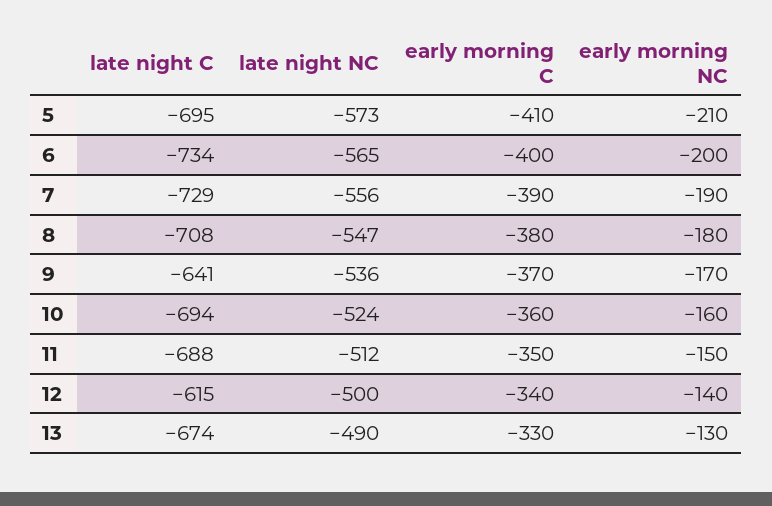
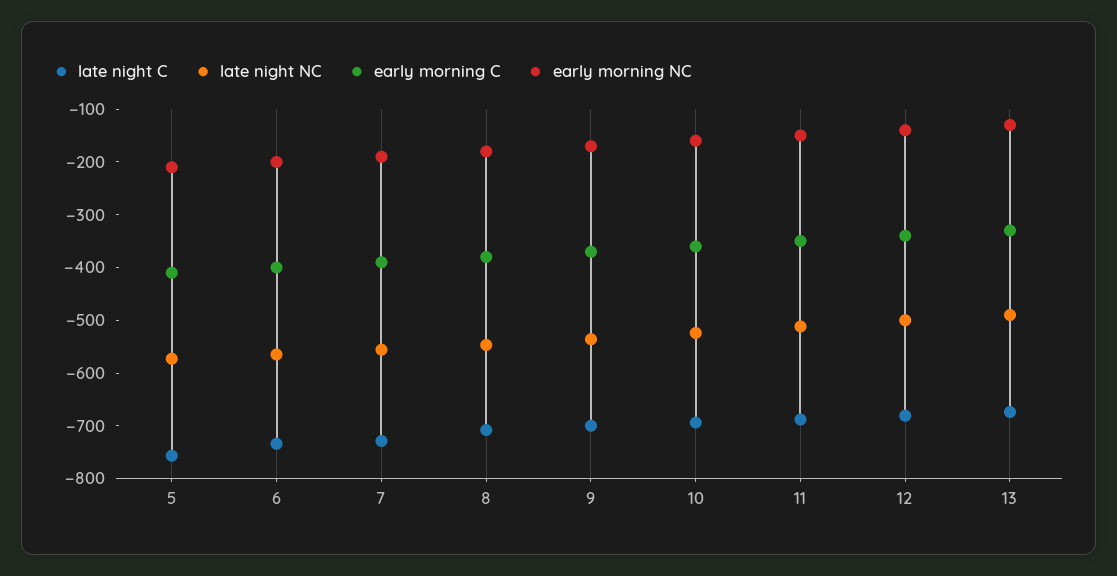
late night C, 5: -695 -> -760
late night C, 9: -641 -> -700
late night C, 12: -615 -> -680

